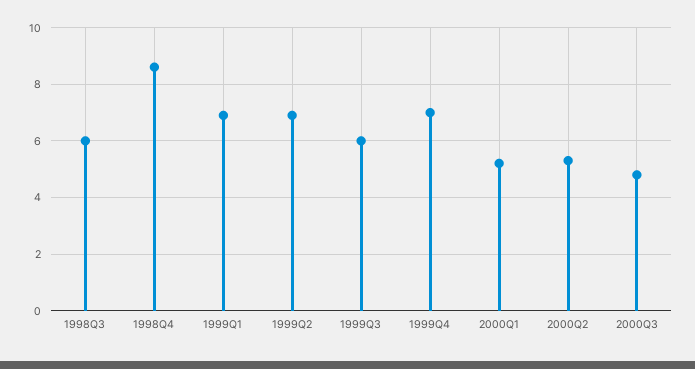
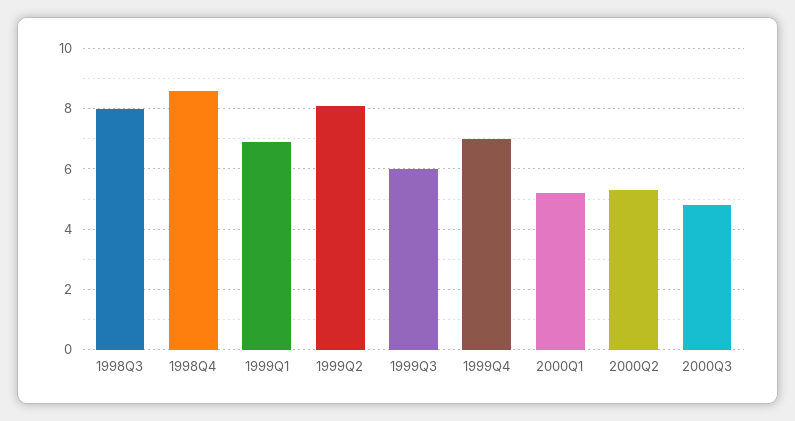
1998Q3: 6 -> 8
1999Q2: 7 -> 8

